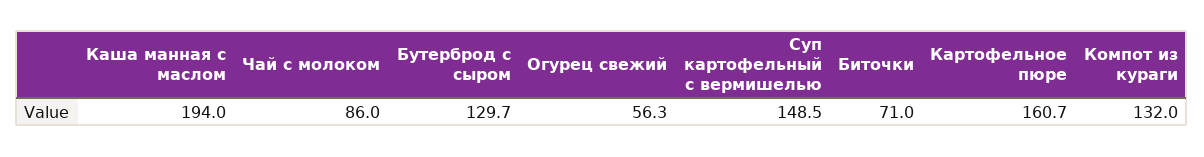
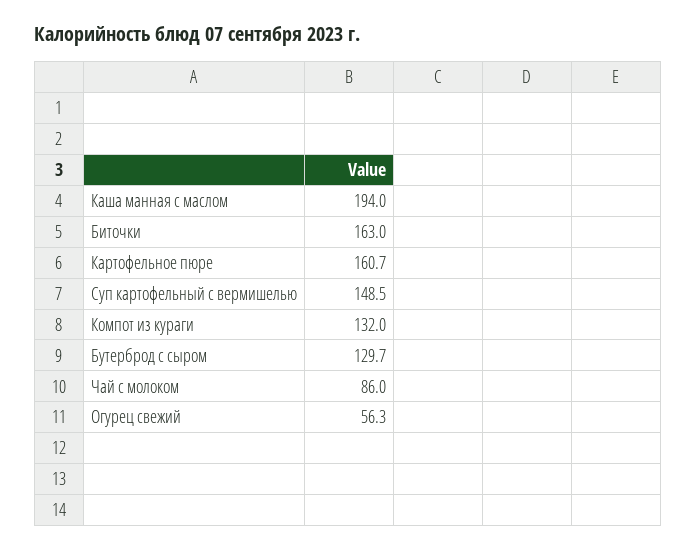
Биточки: 71 -> 163

